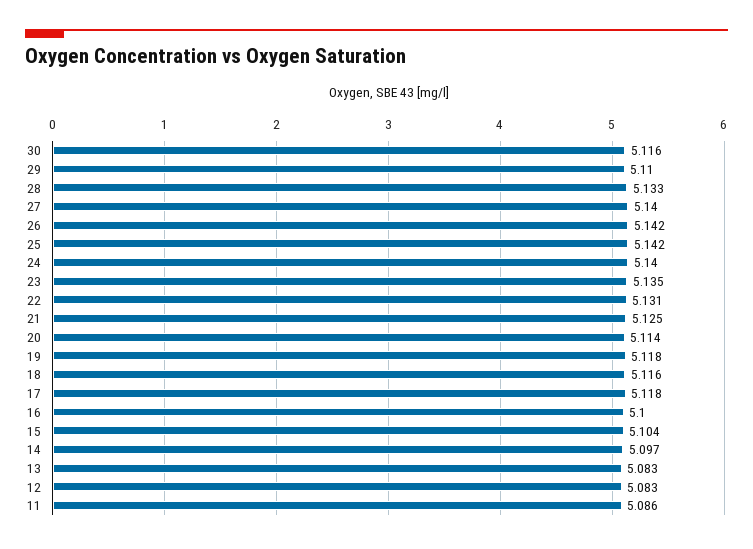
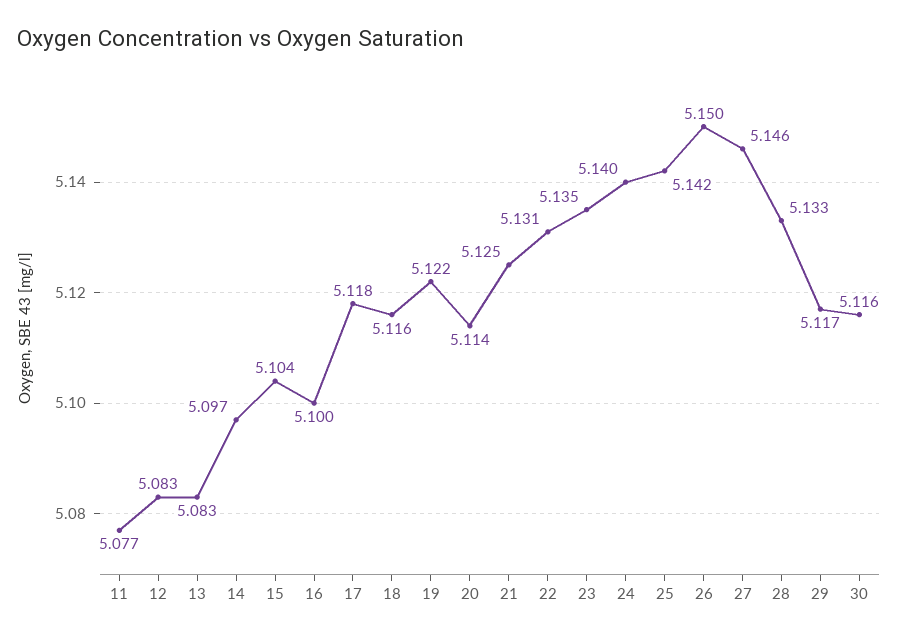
29: 5.11 -> 5.117
27: 5.14 -> 5.146
26: 5.142 -> 5.15
19: 5.118 -> 5.122
11: 5.086 -> 5.077

